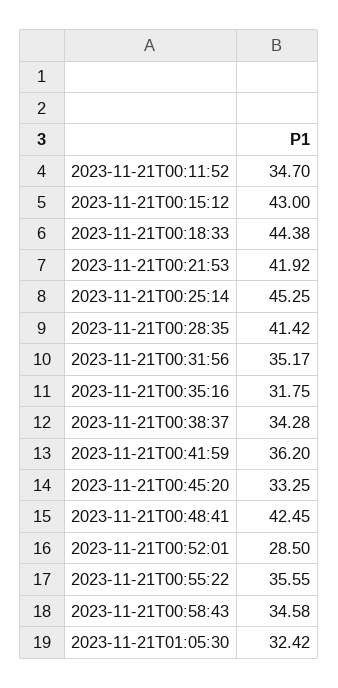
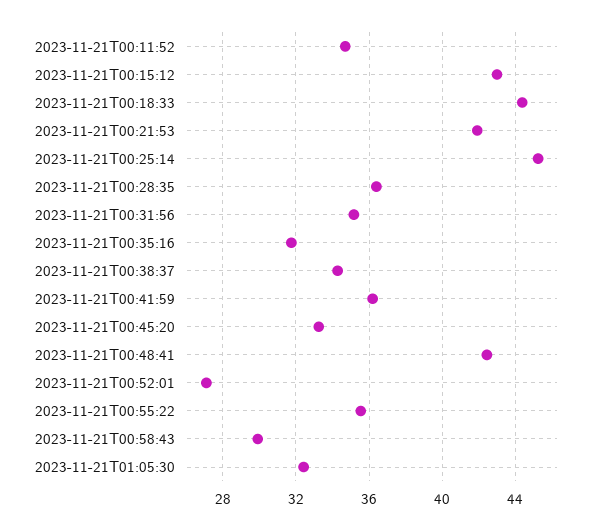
2023-11-21T00:28:35: 41.42 -> 36.5
2023-11-21T00:52:01: 28.5 -> 27
2023-11-21T00:58:43: 34.58 -> 30

